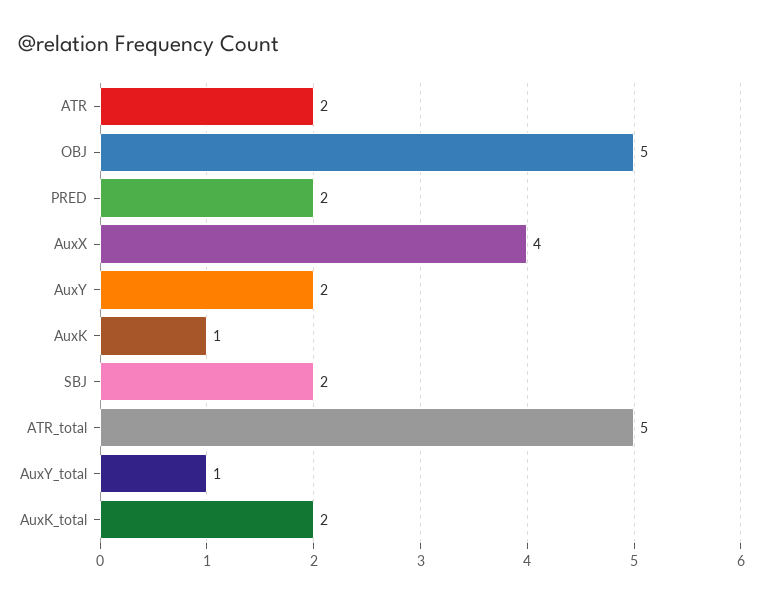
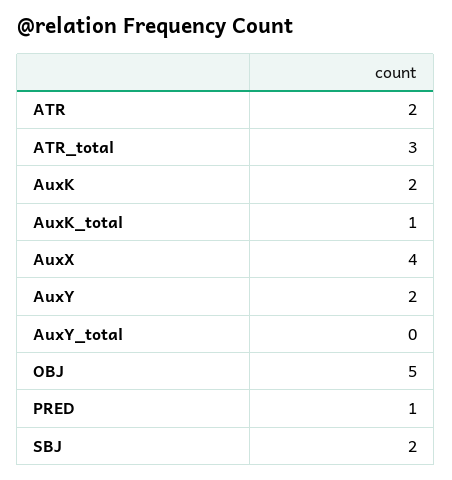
PRED: 2 -> 1
AuxK: 1 -> 2
ATR_total: 5 -> 3
AuxY_total: 1 -> 0
AuxK_total: 2 -> 1

